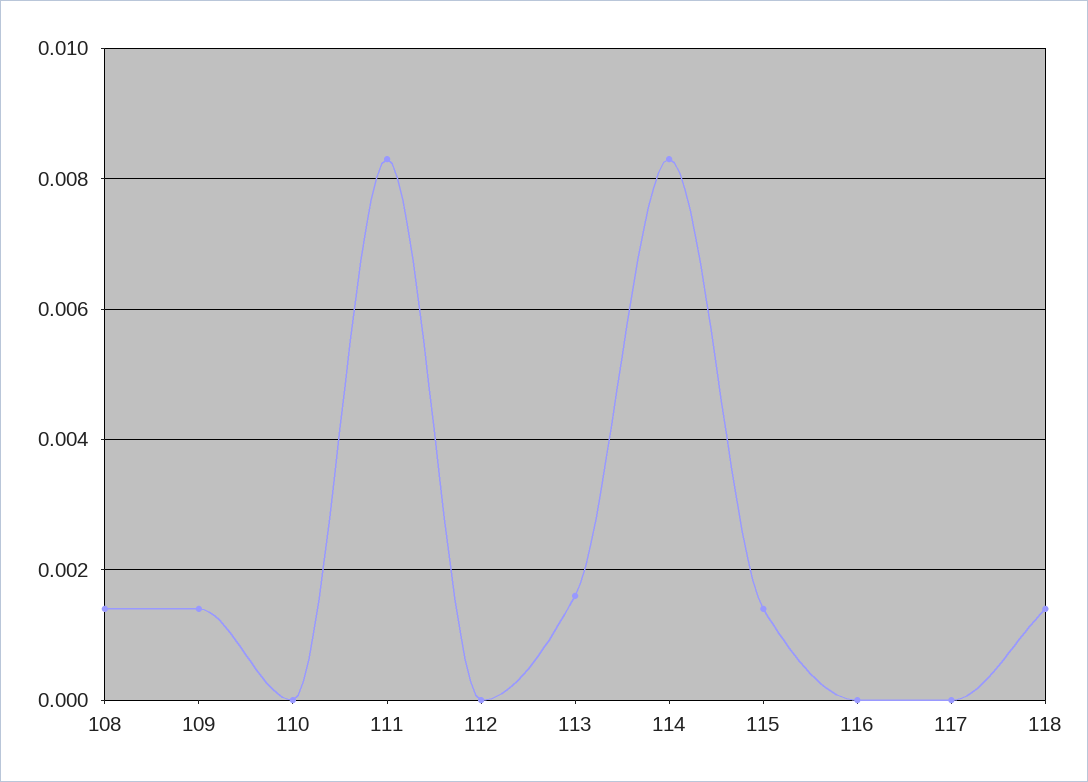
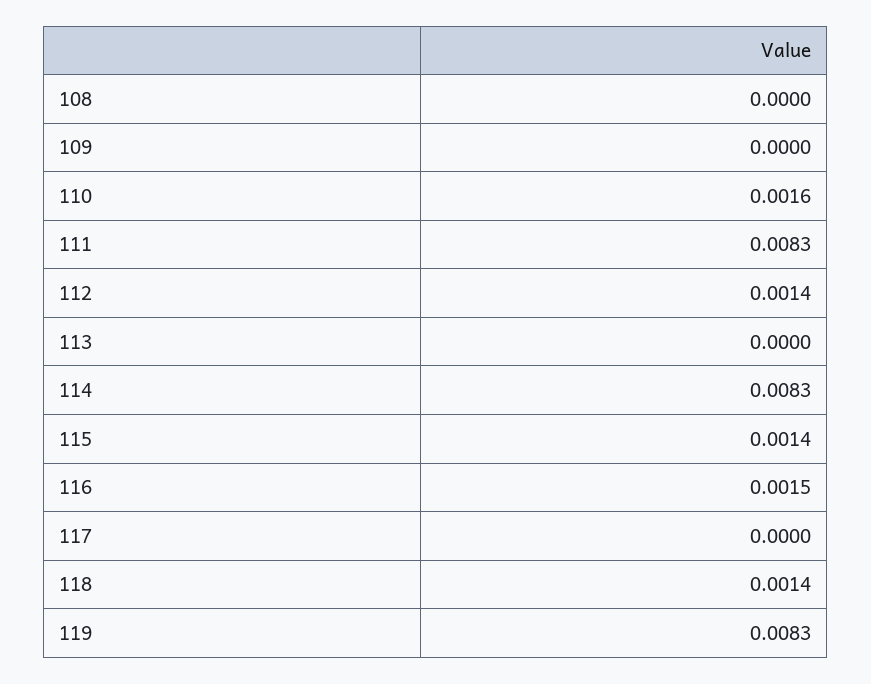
108: 0.0015 -> 0
109: 0.0015 -> 0
110: 0 -> 0.0016
112: 0 -> 0.0014
113: 0.0015 -> 0
116: 0 -> 0.0015
119: none -> 0.0083

